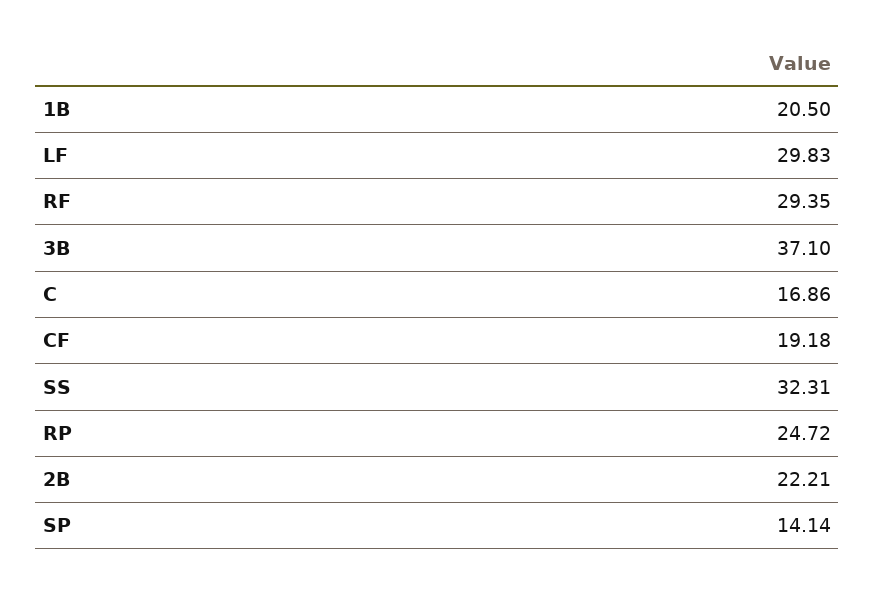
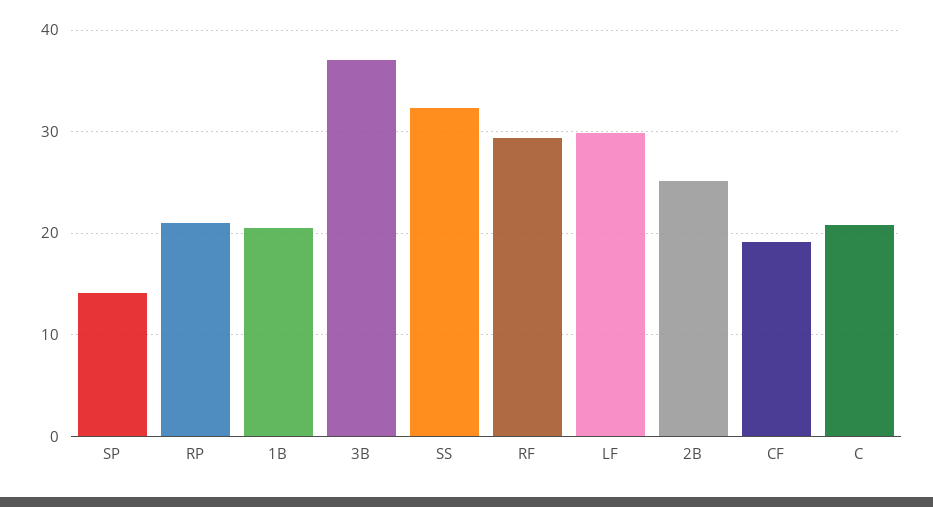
C: 16.86 -> 21
RP: 24.72 -> 21
2B: 22.21 -> 25

